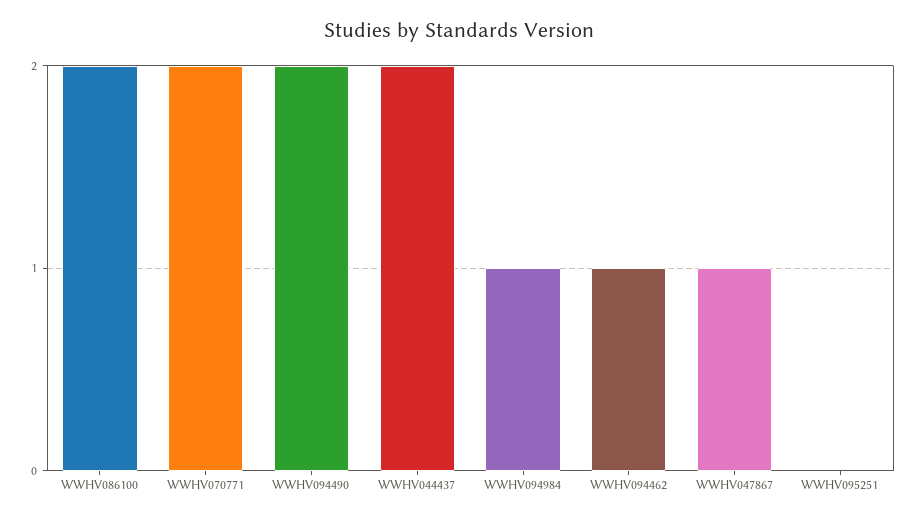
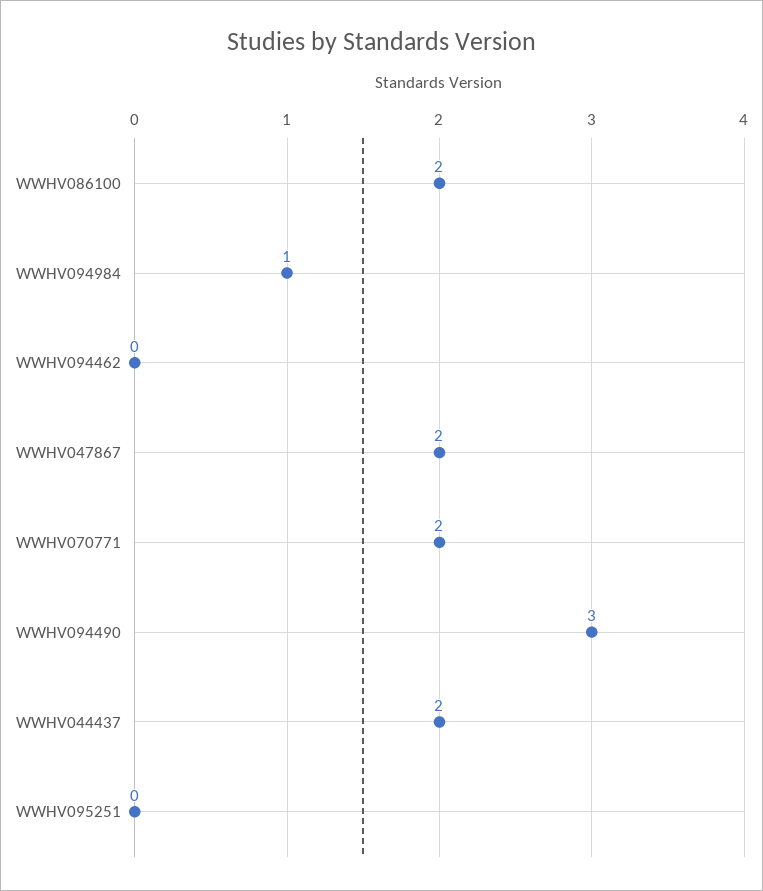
WWHV094490: 2 -> 3
WWHV094462: 1 -> 0
WWHV047867: 1 -> 2

